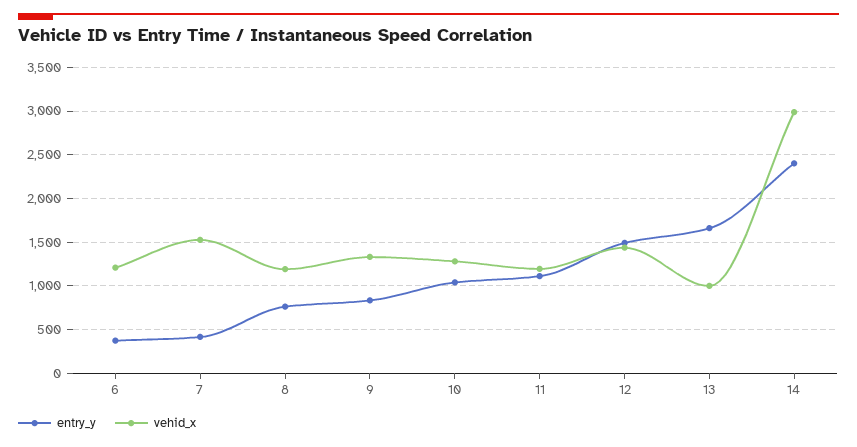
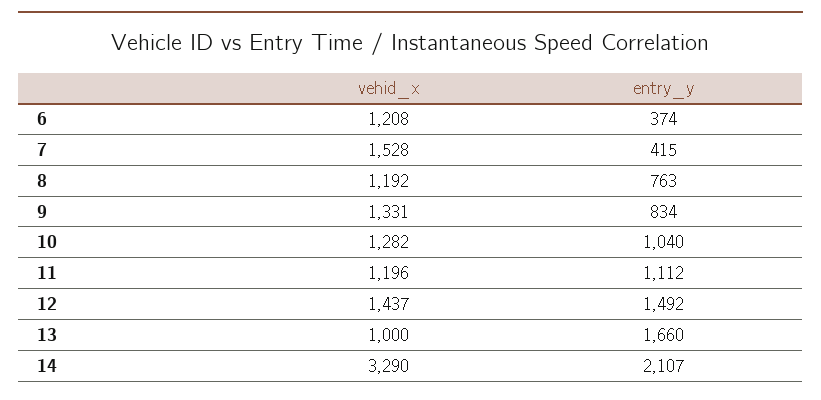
entry_y, 14: 2400 -> 2107
vehid_x, 14: 3000 -> 3290

